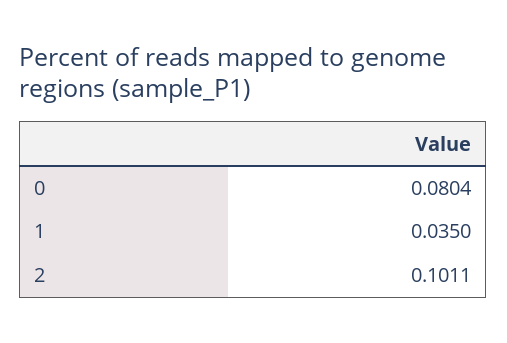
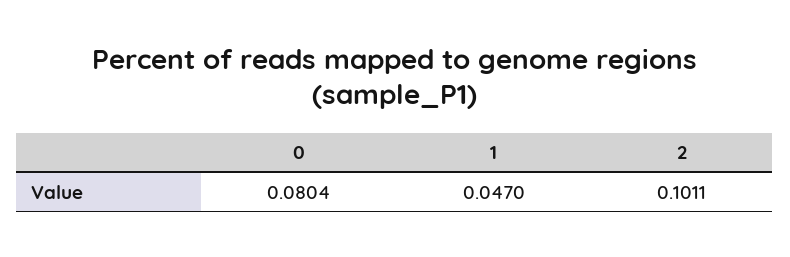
1: 0.035 -> 0.047

